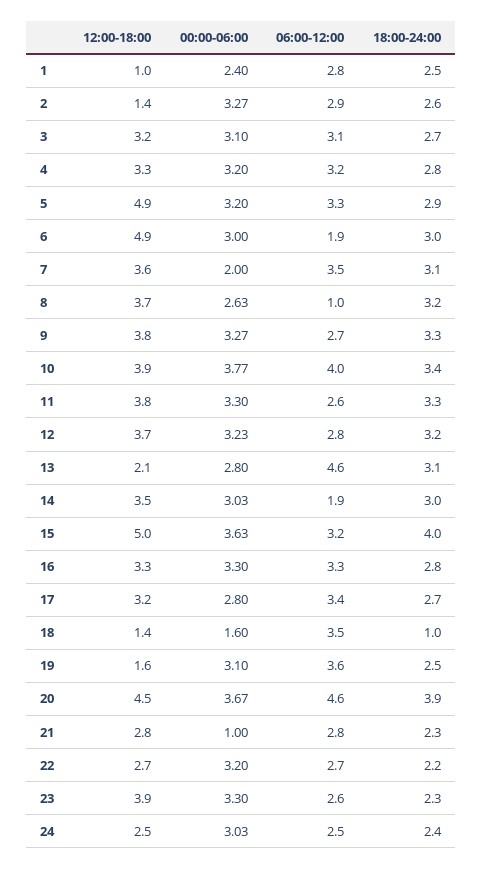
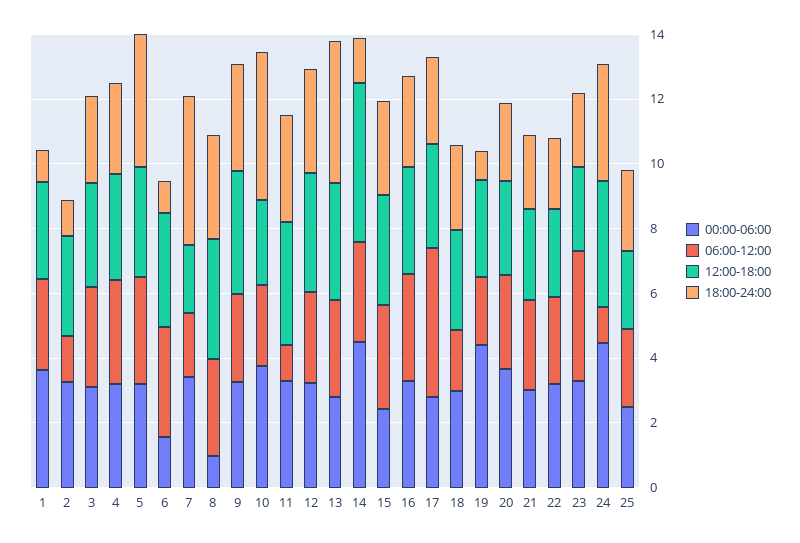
12:00-18:00, 1: 1 -> 3
00:00-06:00, 1: 2.4 -> 3.5
18:00-24:00, 1: 2.5 -> 1
12:00-18:00, 2: 1.4 -> 3
06:00-12:00, 2: 2.9 -> 1.5
18:00-24:00, 2: 2.6 -> 1
12:00-18:00, 5: 4.9 -> 3.5
18:00-24:00, 5: 2.9 -> 4
12:00-18:00, 6: 4.9 -> 3.5
00:00-06:00, 6: 3 -> 1.5
06:00-12:00, 6: 1.9 -> 3.5
18:00-24:00, 6: 3 -> 1
12:00-18:00, 7: 3.6 -> 2
00:00-06:00, 7: 2 -> 3.5
06:00-12:00, 7: 3.5 -> 2
18:00-24:00, 7: 3.1 -> 4.5
00:00-06:00, 8: 2.63 -> 1
06:00-12:00, 8: 1 -> 3
12:00-18:00, 10: 3.9 -> 2.5
06:00-12:00, 10: 4 -> 2.5
18:00-24:00, 10: 3.4 -> 4.5
06:00-12:00, 11: 2.6 -> 1
12:00-18:00, 13: 2.1 -> 3.5
06:00-12:00, 13: 4.6 -> 3
18:00-24:00, 13: 3.1 -> 4.5
12:00-18:00, 14: 3.5 -> 5
00:00-06:00, 14: 3.03 -> 4.5
06:00-12:00, 14: 1.9 -> 3
18:00-24:00, 14: 3 -> 1.5
12:00-18:00, 15: 5 -> 3.5
00:00-06:00, 15: 3.63 -> 2.5
18:00-24:00, 15: 4 -> 3
06:00-12:00, 17: 3.4 -> 4.5
12:00-18:00, 18: 1.4 -> 3
00:00-06:00, 18: 1.6 -> 3
06:00-12:00, 18: 3.5 -> 2
18:00-24:00, 18: 1 -> 2.5
12:00-18:00, 19: 1.6 -> 3
00:00-06:00, 19: 3.1 -> 4.5
06:00-12:00, 19: 3.6 -> 2
18:00-24:00, 19: 2.5 -> 1
12:00-18:00, 20: 4.5 -> 3
06:00-12:00, 20: 4.6 -> 3
18:00-24:00, 20: 3.9 -> 2.5
00:00-06:00, 21: 1 -> 3
12:00-18:00, 23: 3.9 -> 2.5
06:00-12:00, 23: 2.6 -> 4
12:00-18:00, 24: 2.5 -> 4
00:00-06:00, 24: 3.03 -> 4.5
06:00-12:00, 24: 2.5 -> 1
18:00-24:00, 24: 2.4 -> 3.5
00:00-06:00, 25: none -> 2.5
06:00-12:00, 25: none -> 2.5
12:00-18:00, 25: none -> 2.5
18:00-24:00, 25: none -> 2.5

